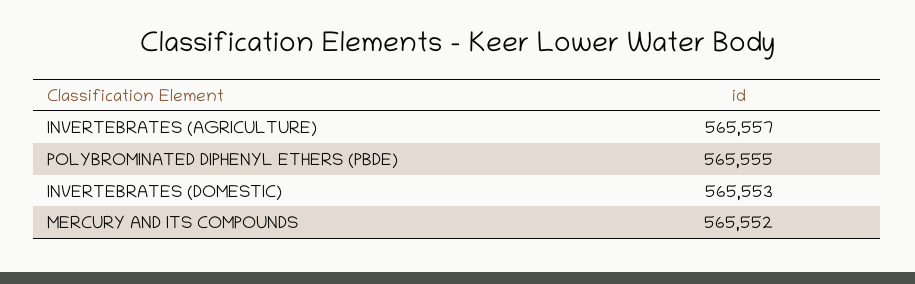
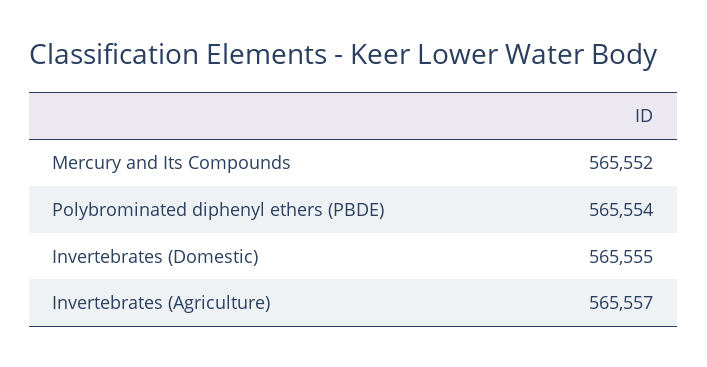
POLYBROMINATED DIPHENYL ETHERS (PBDE): 565555 -> 565554
INVERTEBRATES (DOMESTIC): 565553 -> 565555

